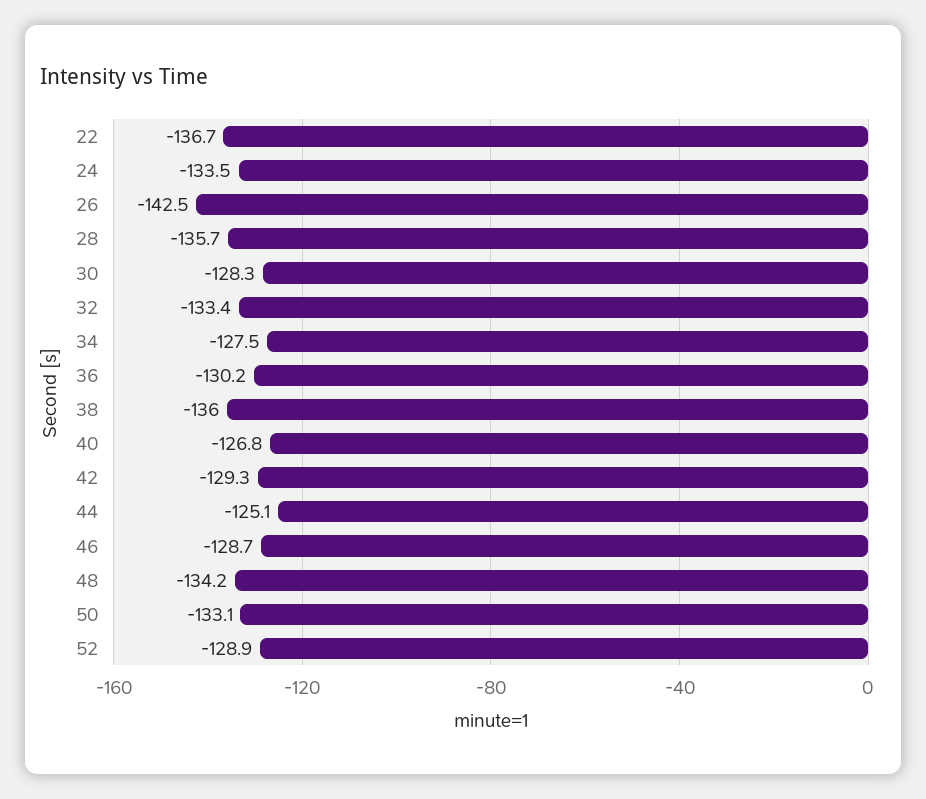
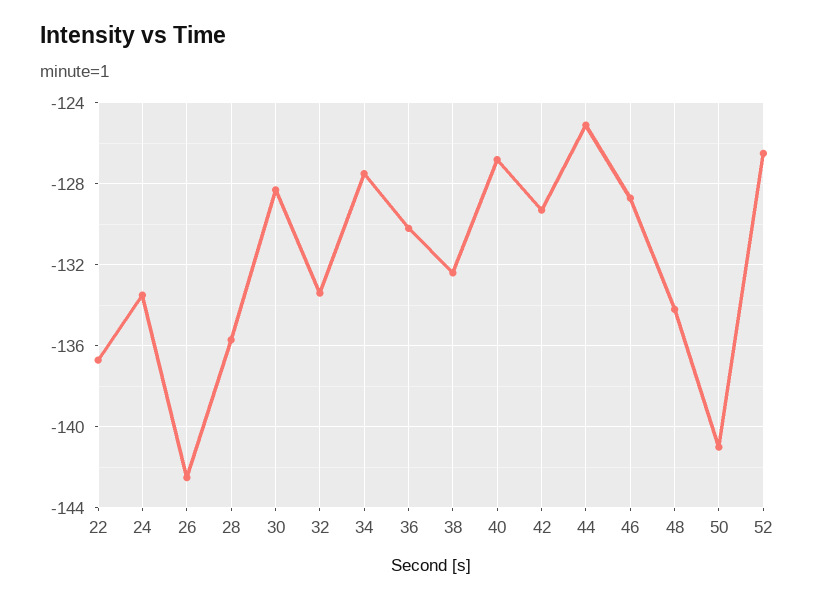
38: -136 -> -132.5
50: -133.1 -> -141
52: -128.9 -> -126.5

